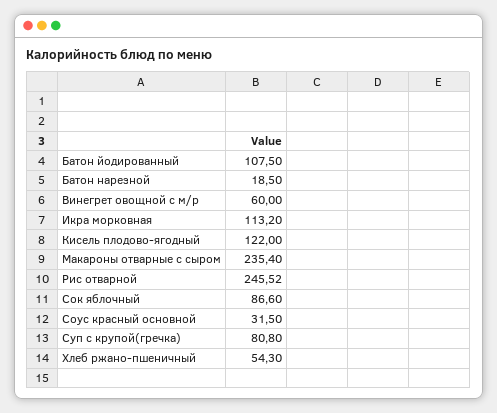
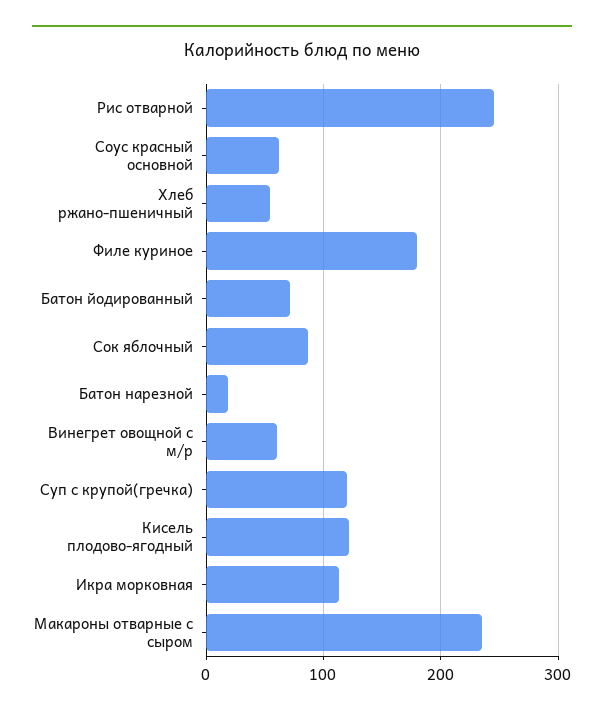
Батон йодированный: 107.5 -> 70
Соус красный основной: 31.5 -> 60
Суп с крупой(гречка): 80.8 -> 120
Филе куриное: none -> 180

